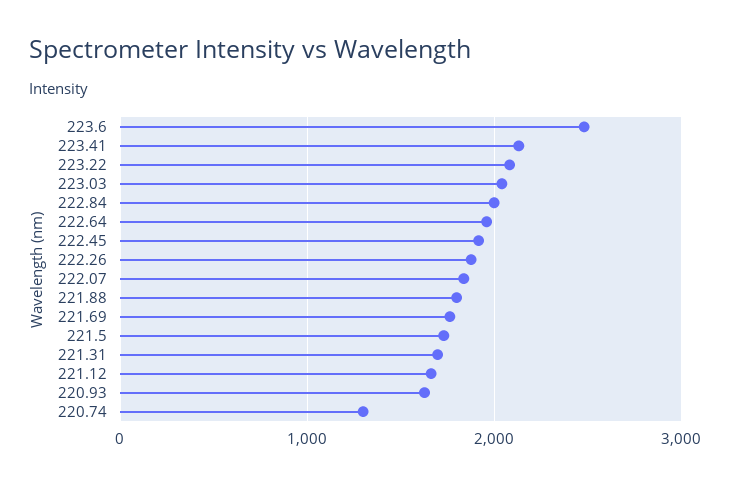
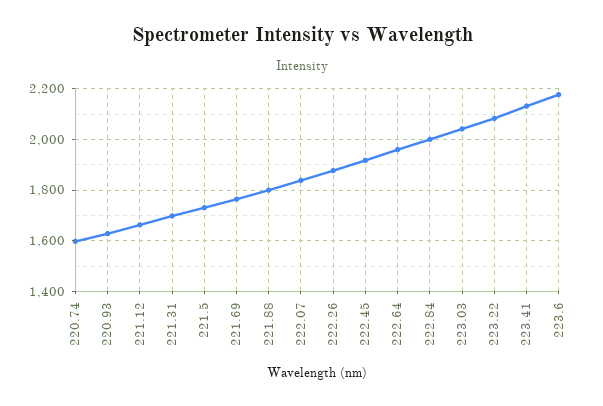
223.6: 2500 -> 2175
220.74: 1300 -> 1600

